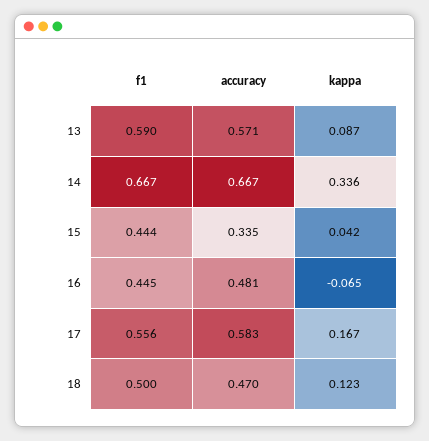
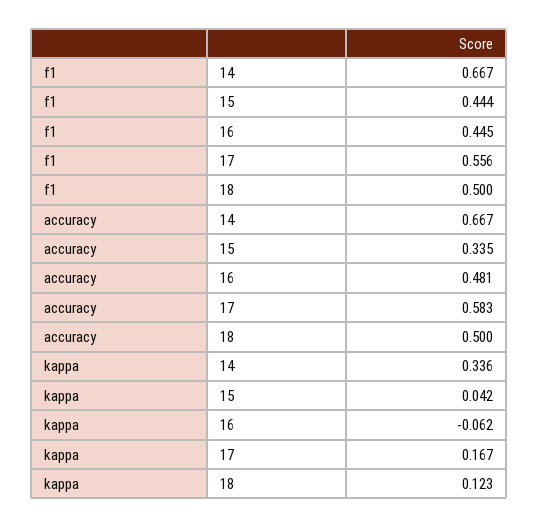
f1, 13: 0.59 -> none
accuracy, 13: 0.571 -> none
kappa, 13: 0.087 -> none
kappa, 16: -0.065 -> -0.062
accuracy, 18: 0.47 -> 0.5

